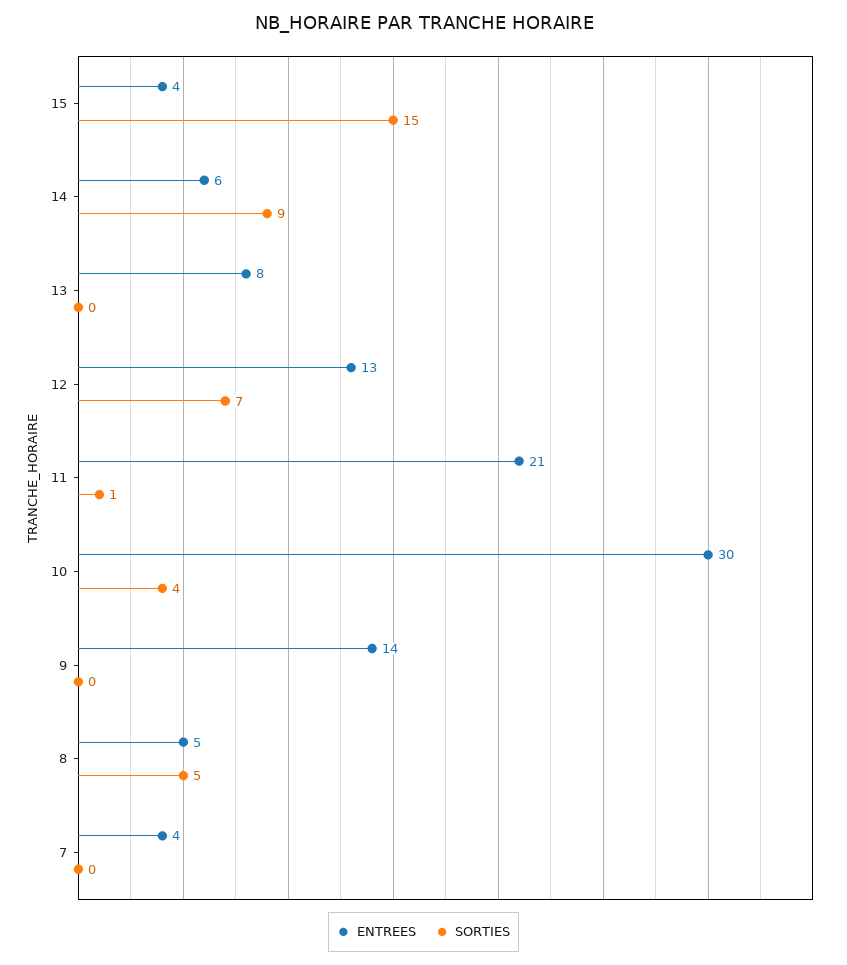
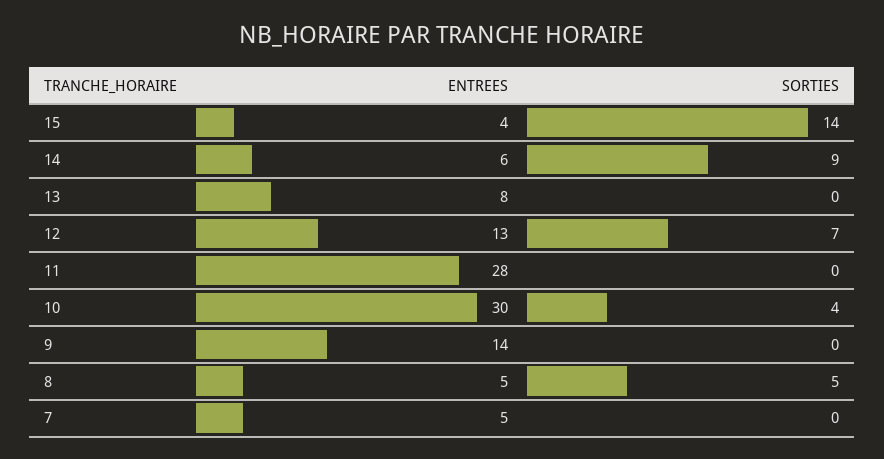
SORTIES, 15: 15 -> 14
ENTREES, 11: 21 -> 28
SORTIES, 11: 1 -> 0
ENTREES, 7: 4 -> 5

